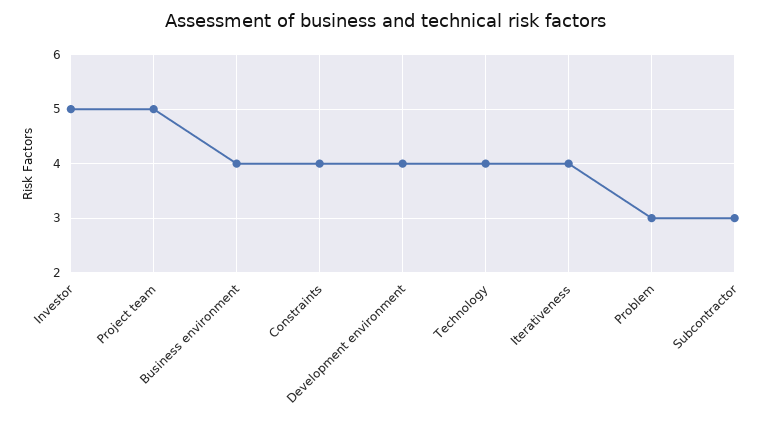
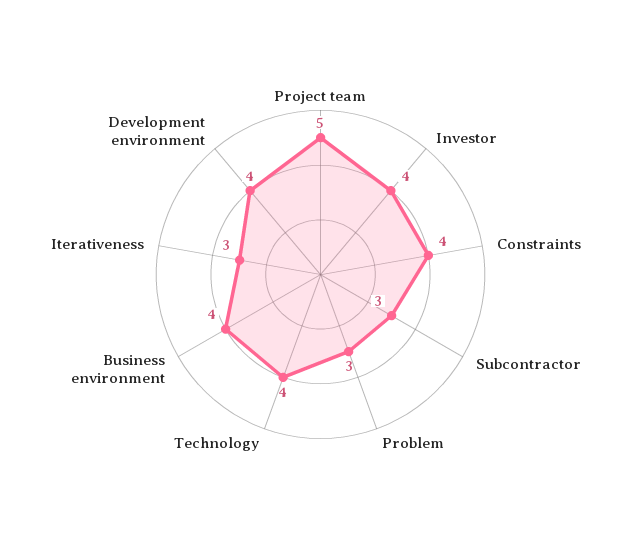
Investor: 5 -> 4
Iterativeness: 4 -> 3

